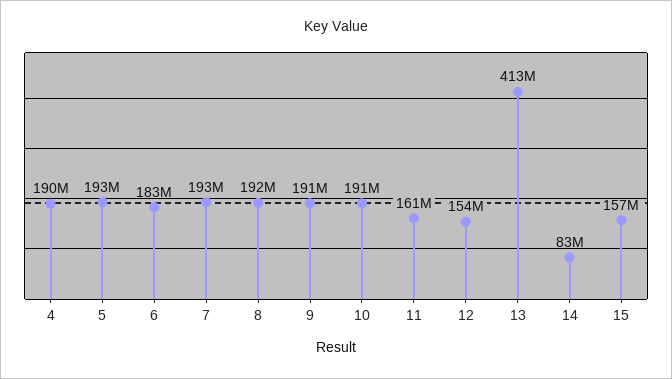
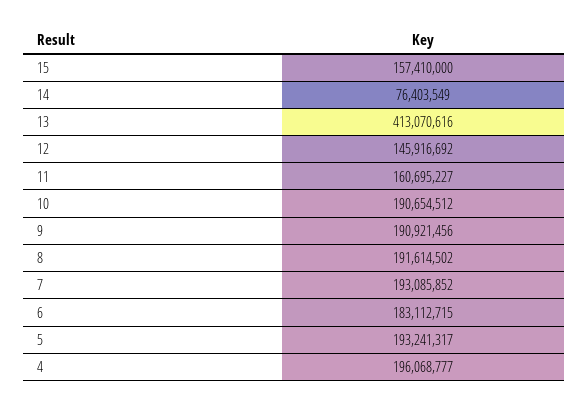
4: 190000000 -> 196068777
12: 154000000 -> 145916692
14: 83000000 -> 76403549

